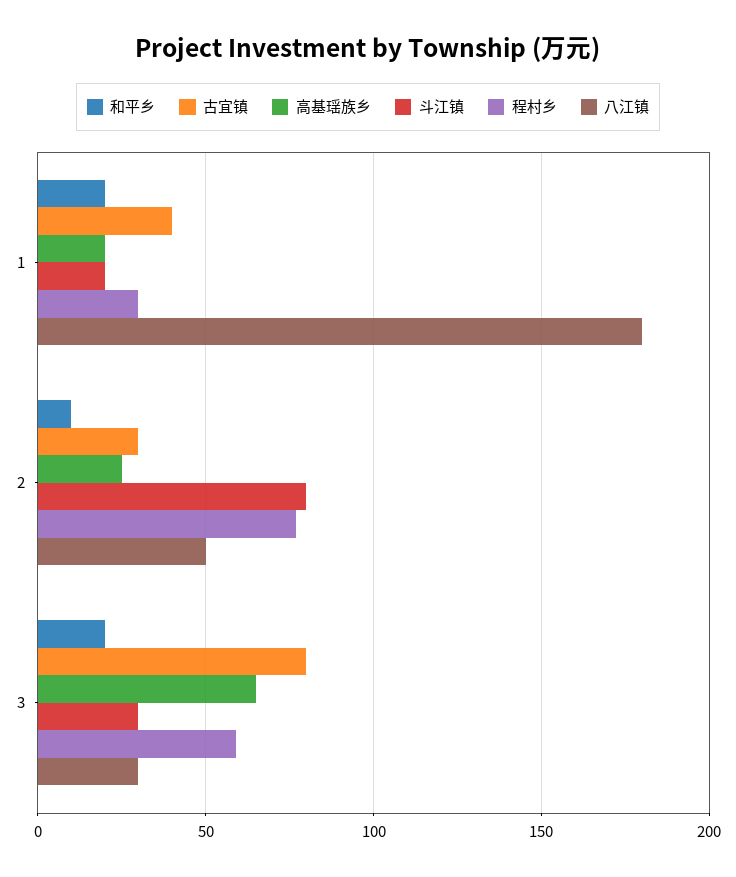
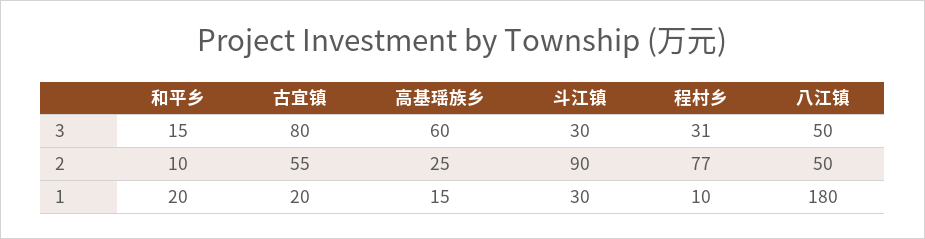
古宜镇, 1: 40 -> 20
高基瑶族乡, 1: 20 -> 15
斗江镇, 1: 20 -> 30
程村乡, 1: 30 -> 10
古宜镇, 2: 30 -> 55
斗江镇, 2: 80 -> 90
和平乡, 3: 20 -> 15
高基瑶族乡, 3: 65 -> 60
程村乡, 3: 60 -> 31
八江镇, 3: 30 -> 50

